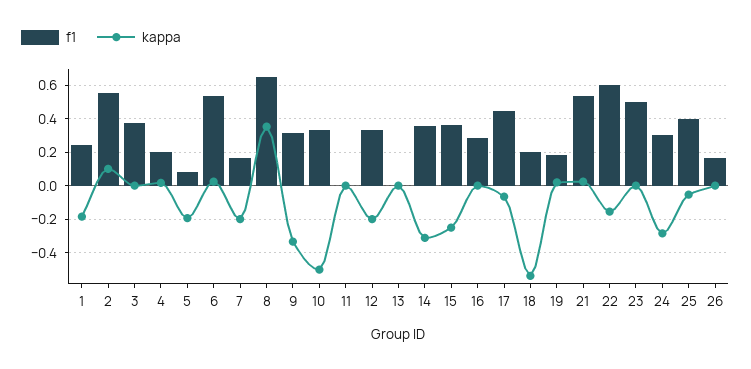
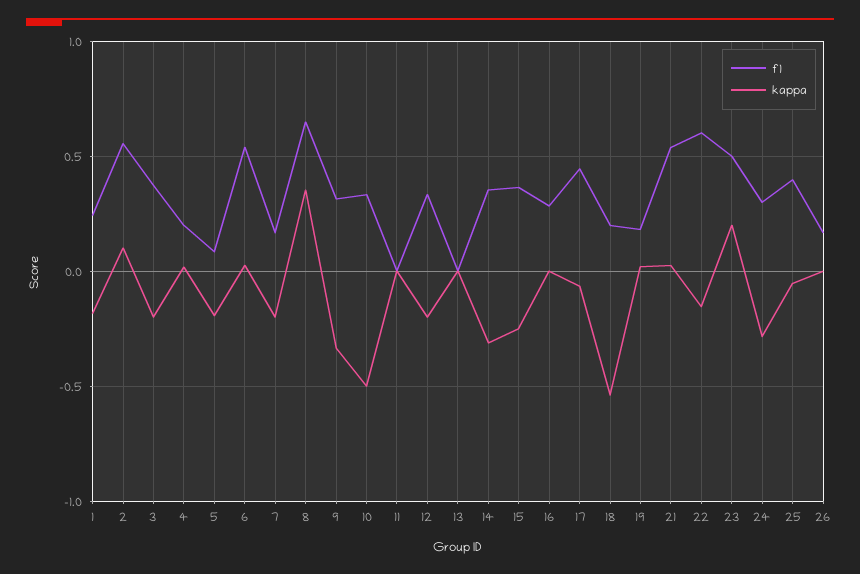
kappa, 3: 0 -> -0.2
kappa, 23: 0 -> 0.2

